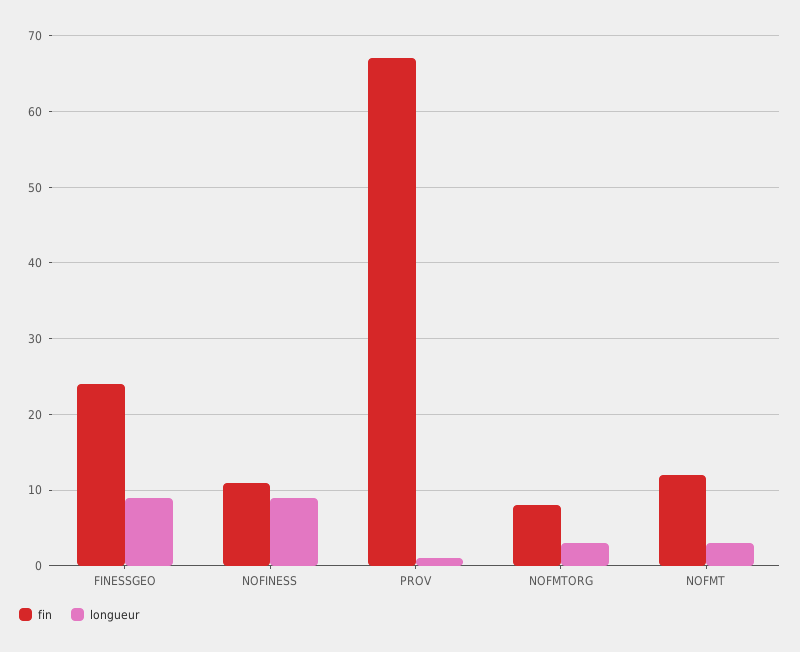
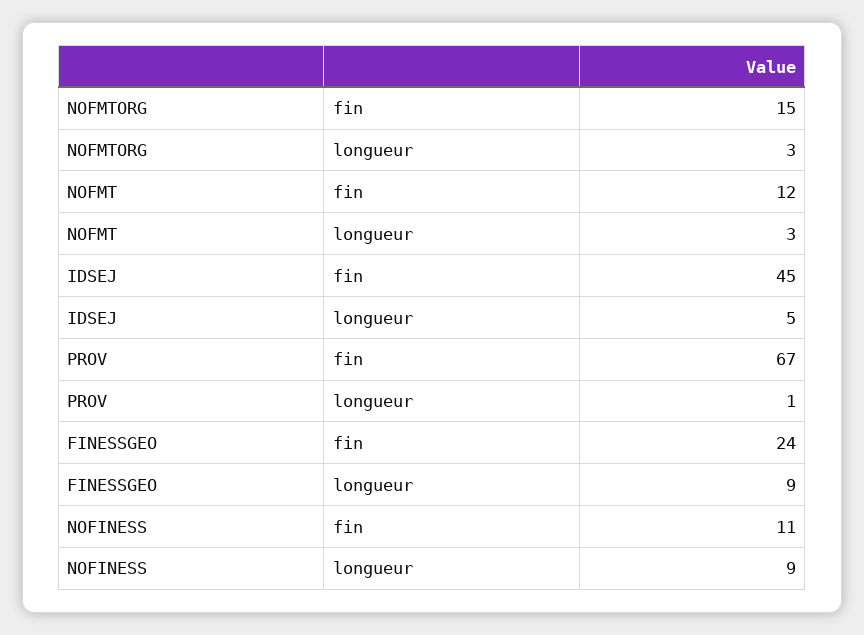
fin, NOFMTORG: 8 -> 15
fin, IDSEJ: none -> 45
longueur, IDSEJ: none -> 5

